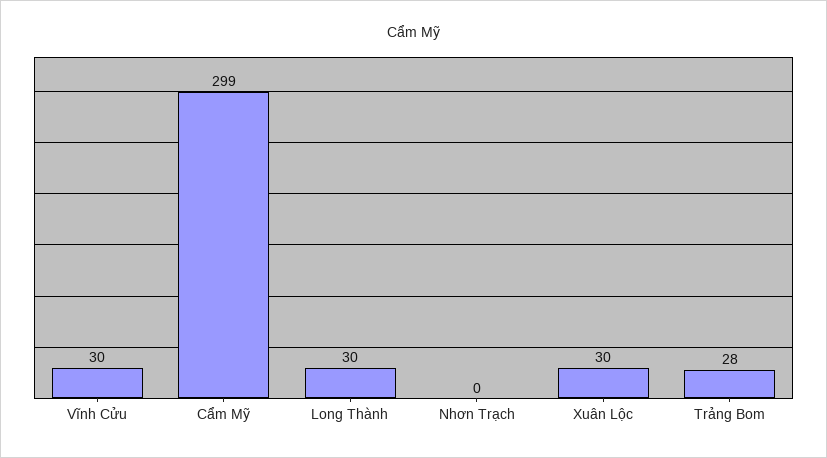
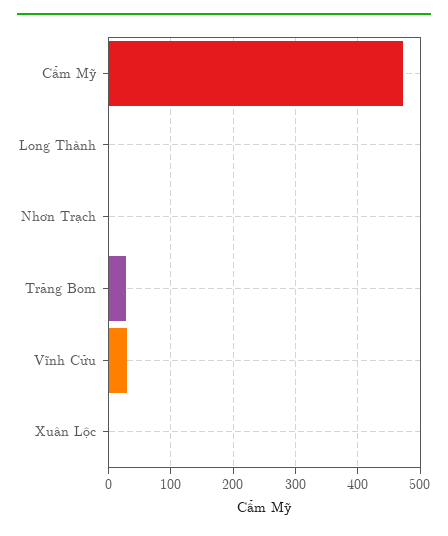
Cẩm Mỹ: 299 -> 470
Long Thành: 30 -> 0
Xuân Lộc: 30 -> 0

